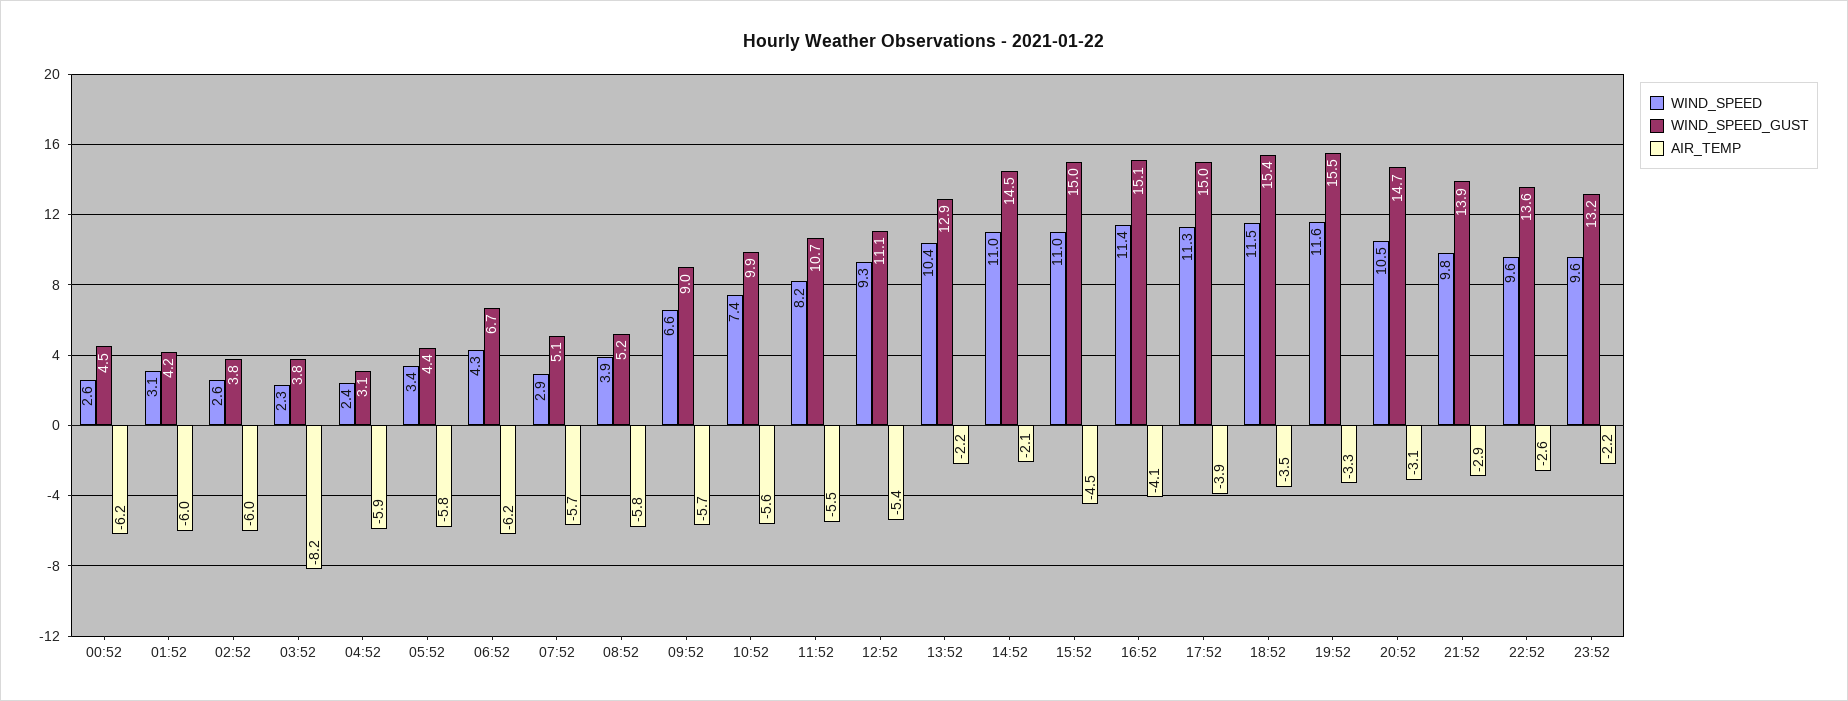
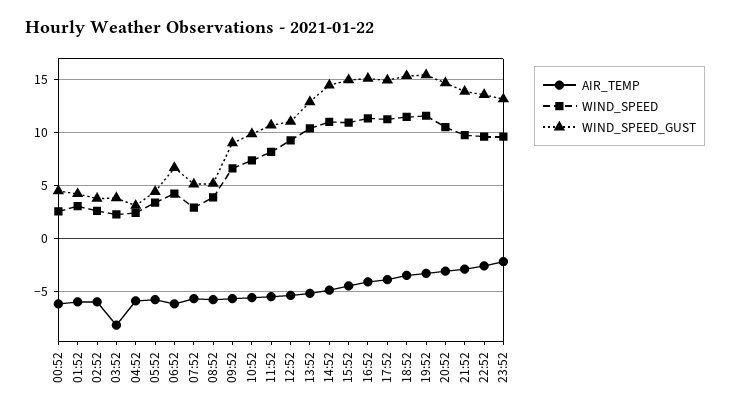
AIR_TEMP, 13:52: -2.2 -> -5
AIR_TEMP, 14:52: -2.1 -> -5

